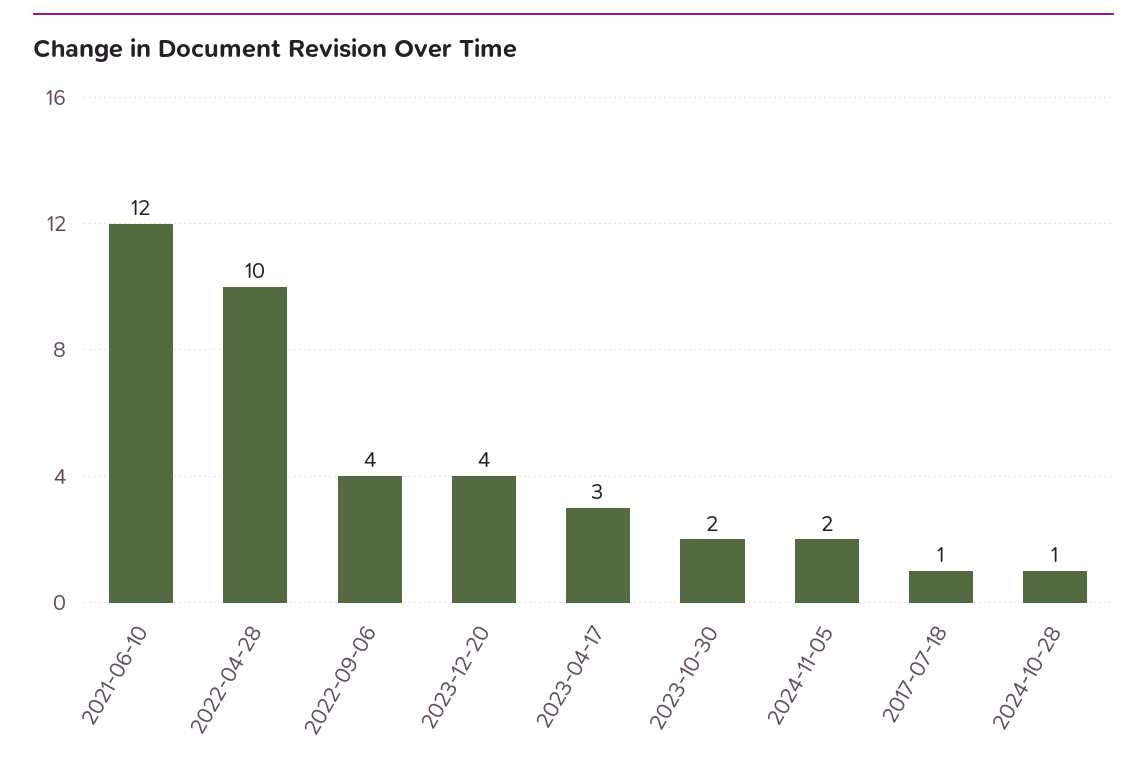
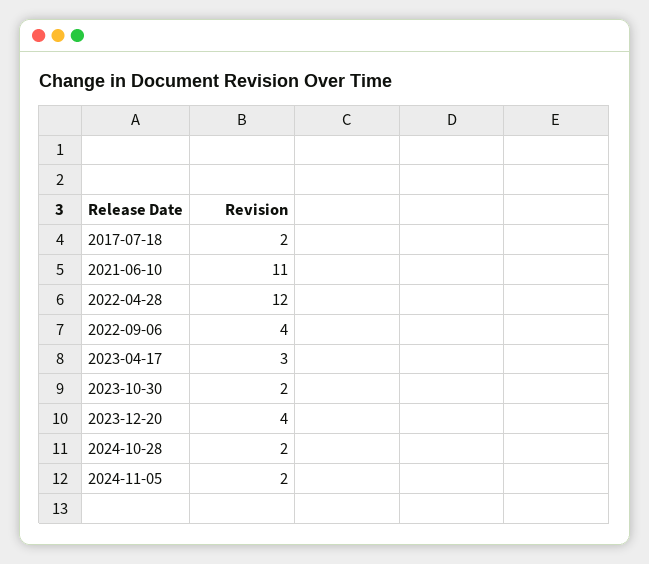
2021-06-10: 12 -> 11
2022-04-28: 10 -> 12
2017-07-18: 1 -> 2
2024-10-28: 1 -> 2

